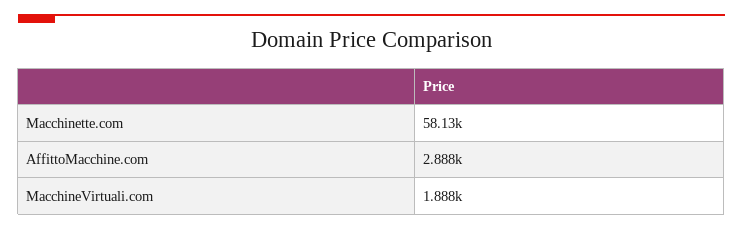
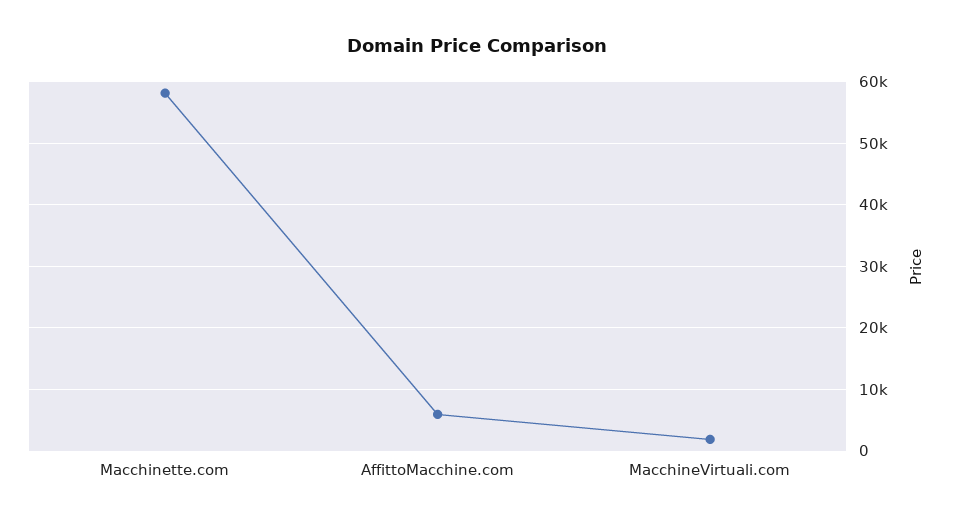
AffittoMacchine.com: 2888 -> 6000

